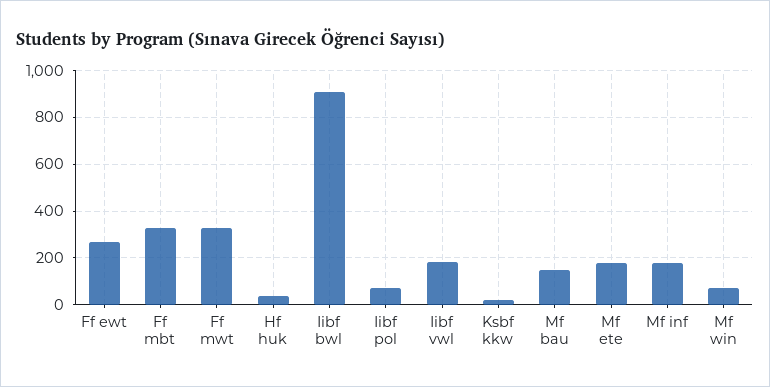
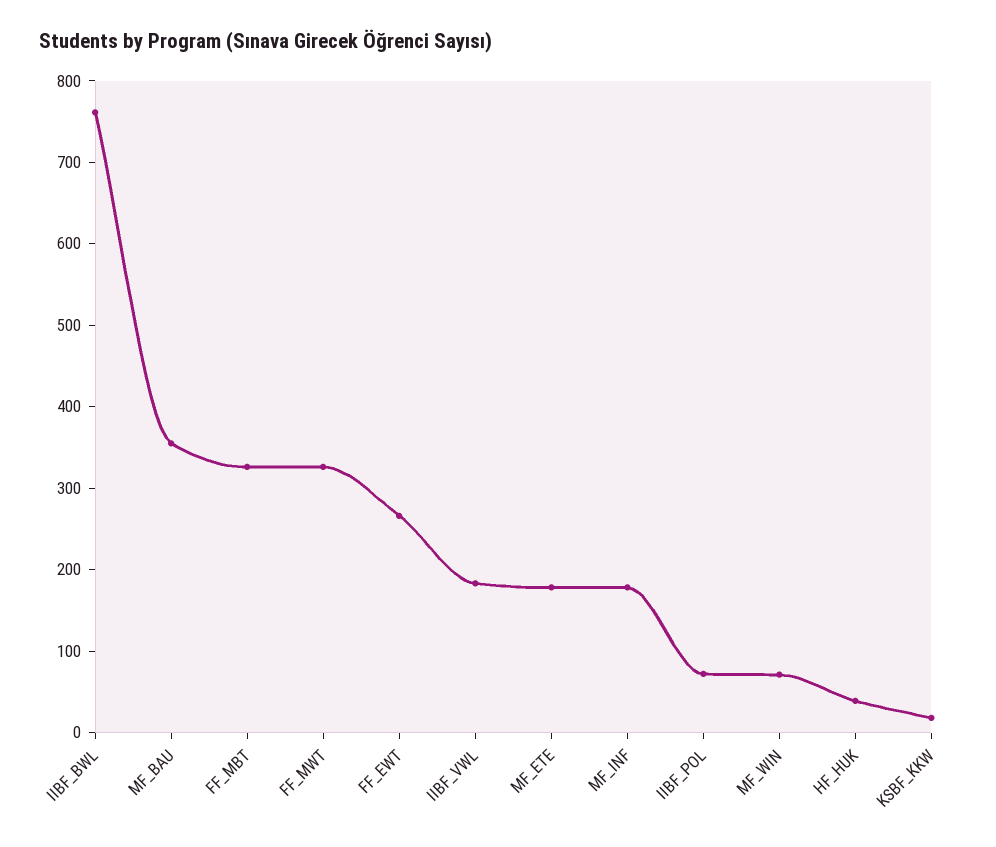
Iibf bwl: 900 -> 760
Mf bau: 150 -> 360

